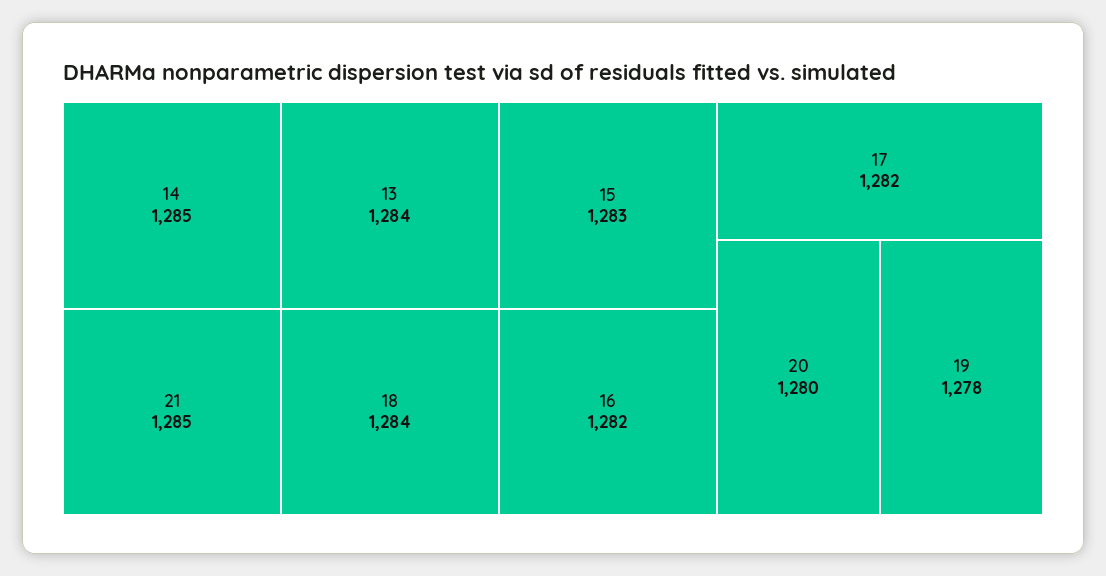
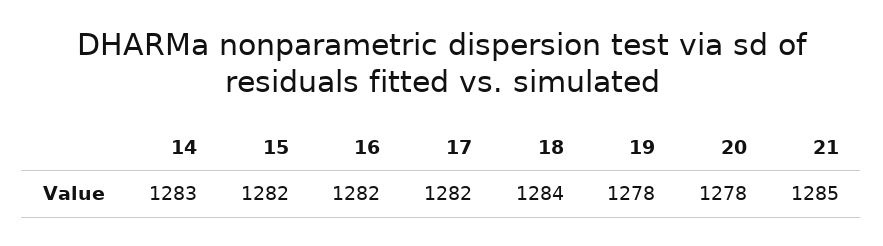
14: 1285 -> 1283
13: 1284 -> none
15: 1283 -> 1282
20: 1280 -> 1278

